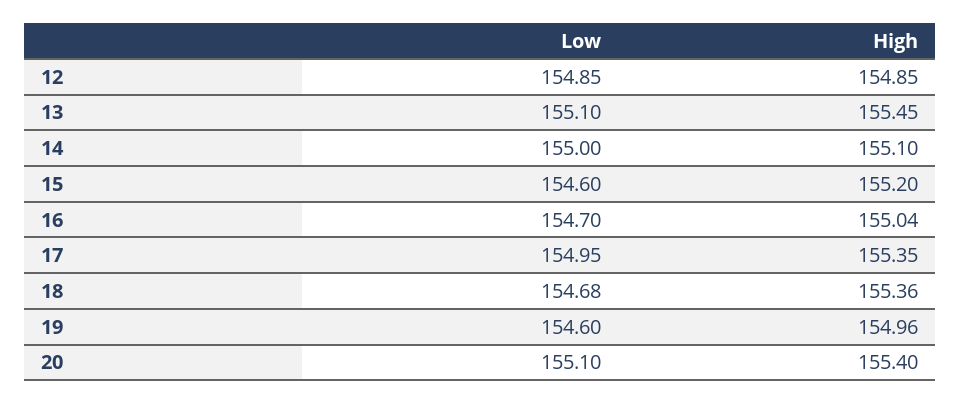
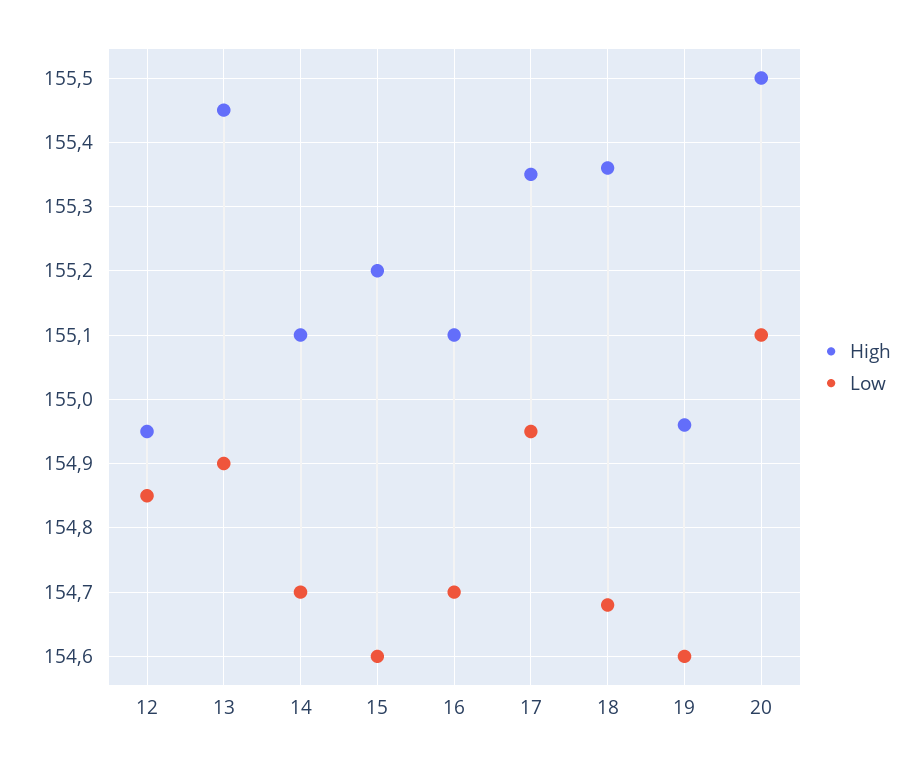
High, 12: 154.85 -> 154.95
Low, 13: 155.1 -> 154.9
Low, 14: 155 -> 154.7
High, 16: 155.04 -> 155.1
High, 20: 155.4 -> 155.5

